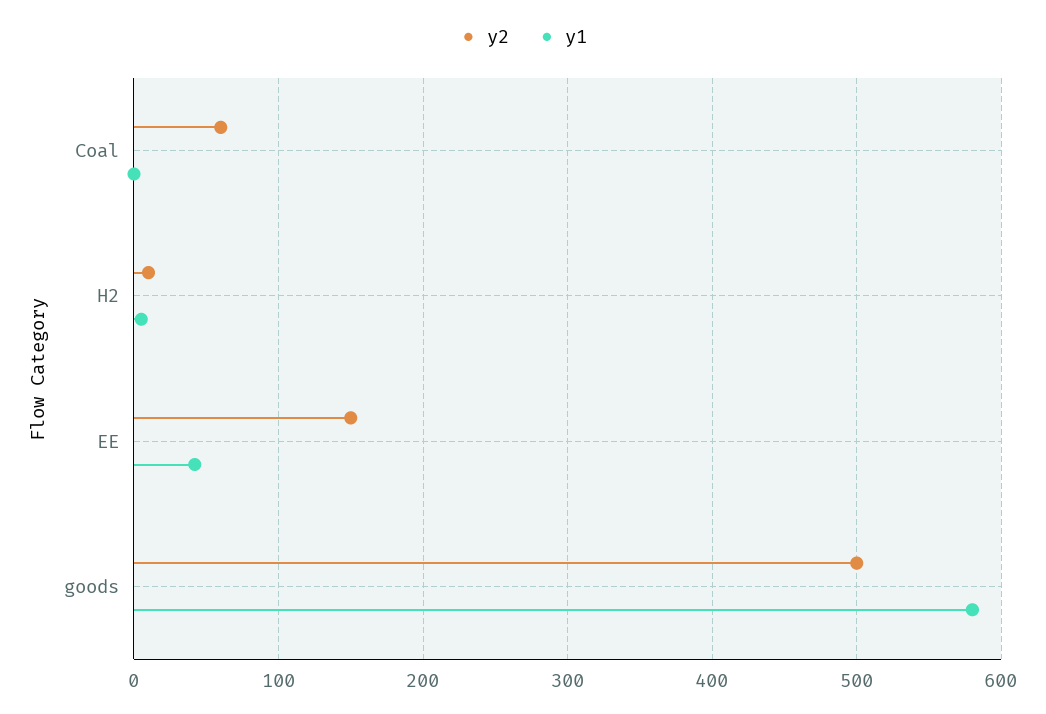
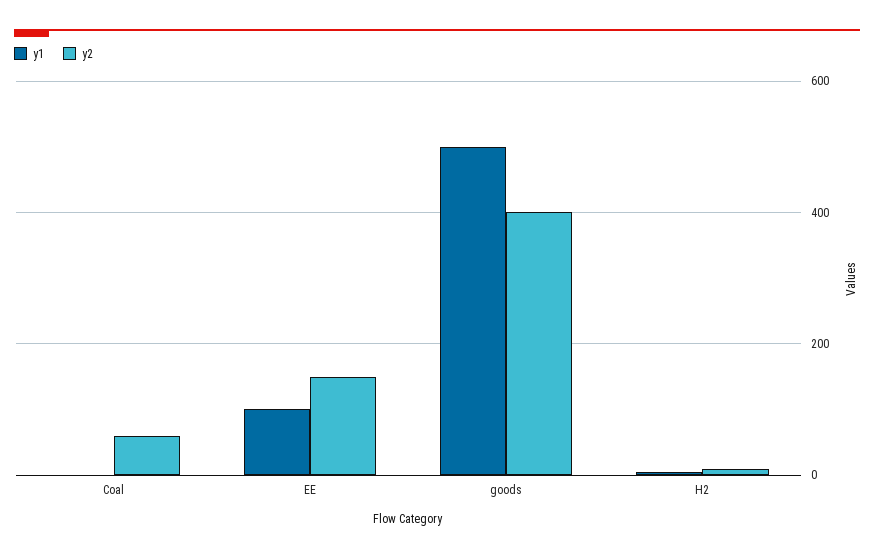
y1, EE: 40 -> 100
y2, goods: 500 -> 400
y1, goods: 580 -> 500

